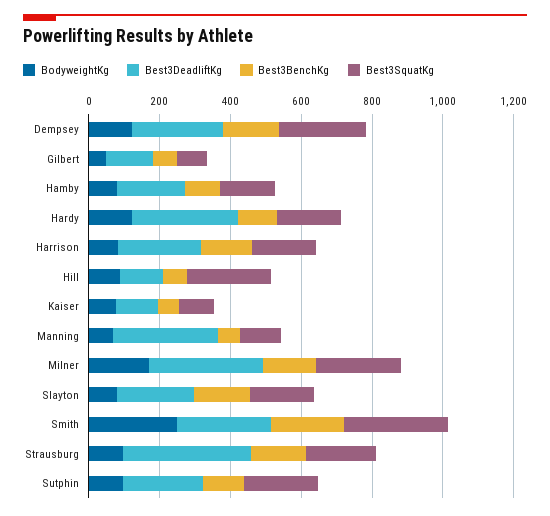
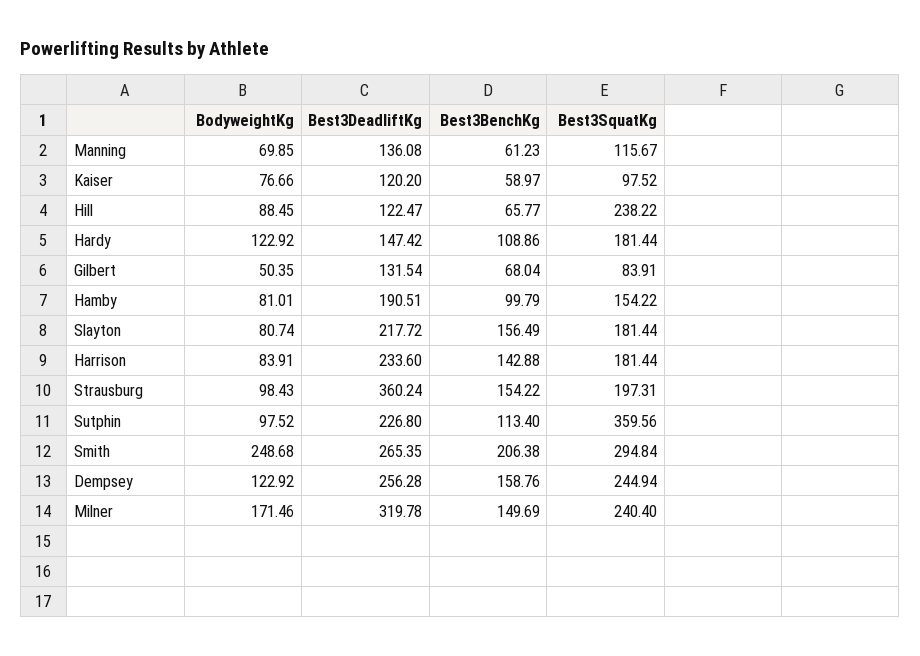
Best3DeadliftKg, Hardy: 300 -> 147.42
Best3DeadliftKg, Manning: 300 -> 136.08
Best3SquatKg, Sutphin: 200 -> 359.56

